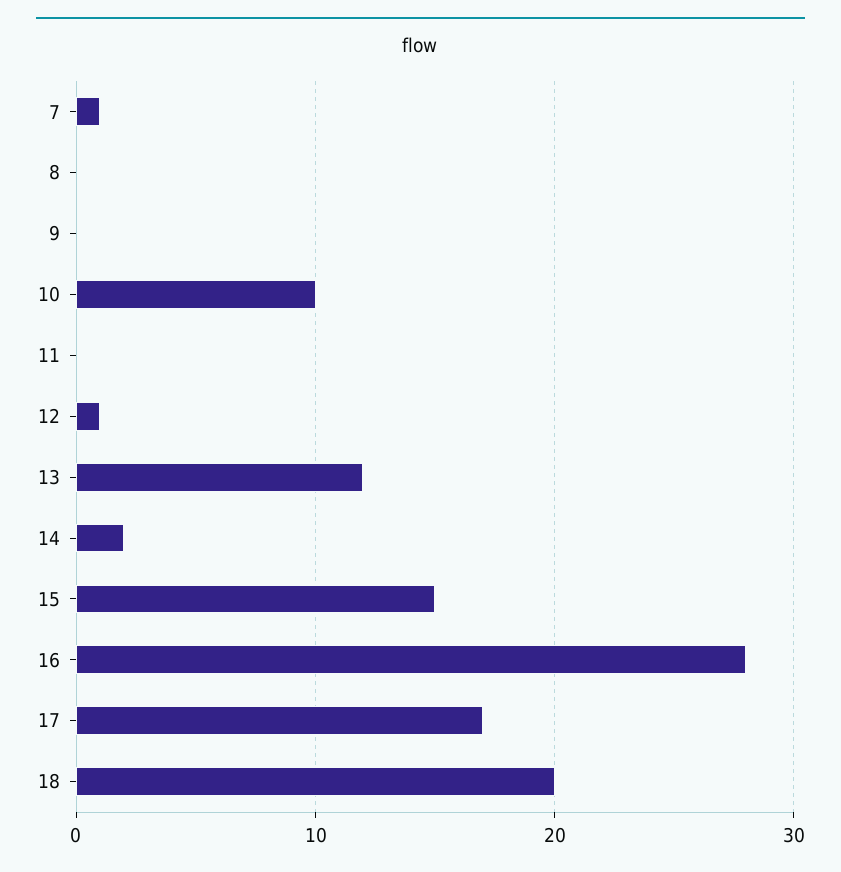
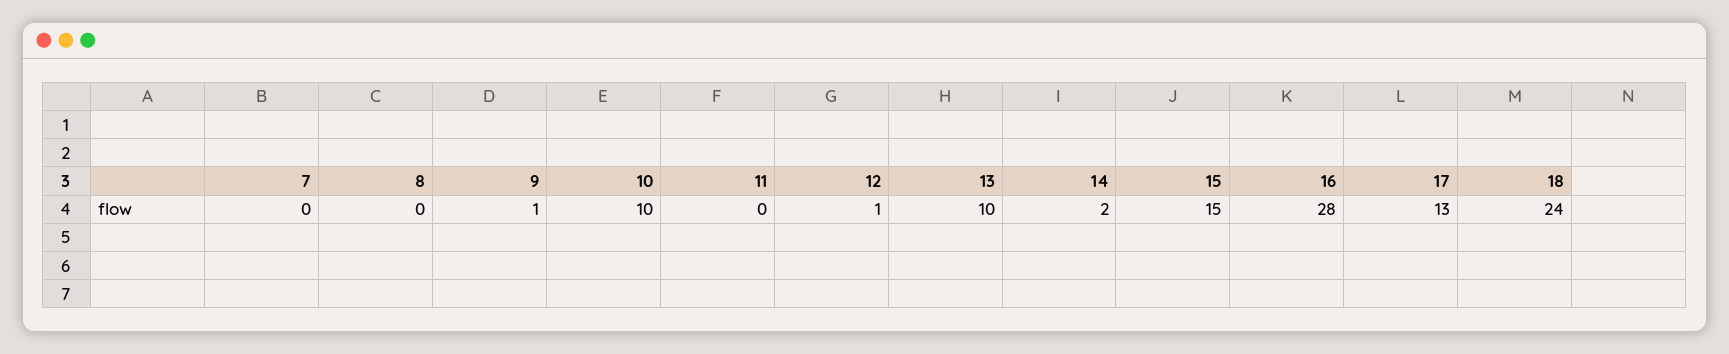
7: 1 -> 0
9: 0 -> 1
13: 12 -> 10
17: 17 -> 13
18: 20 -> 24

